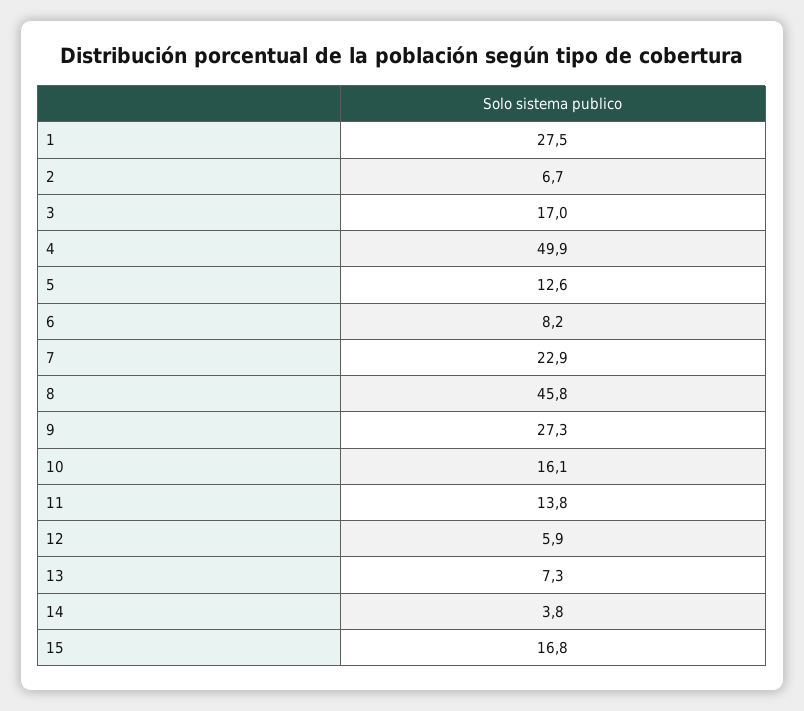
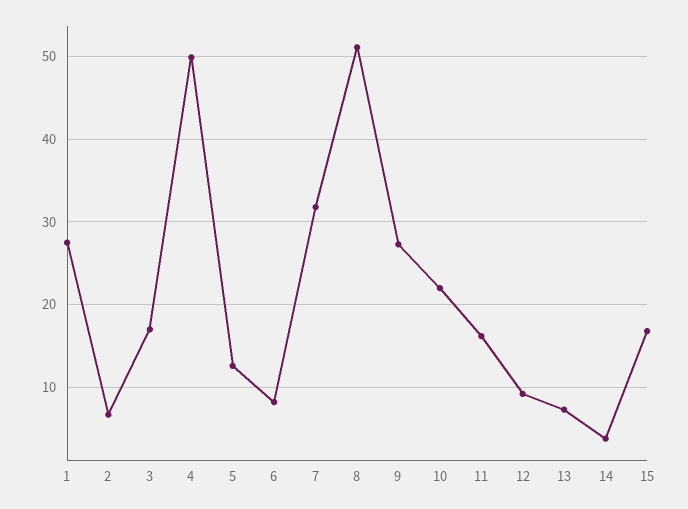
7: 22.9 -> 32
8: 45.8 -> 51
10: 16.1 -> 22
11: 13.8 -> 16
12: 5.9 -> 9

